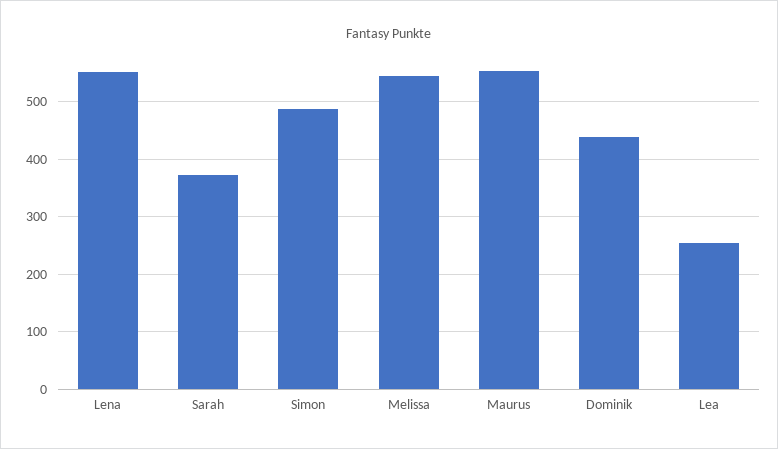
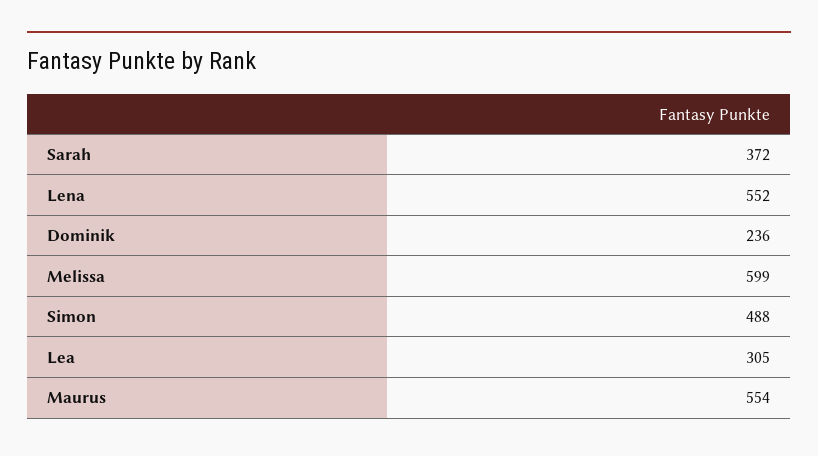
Melissa: 540 -> 599
Dominik: 440 -> 236
Lea: 260 -> 305

